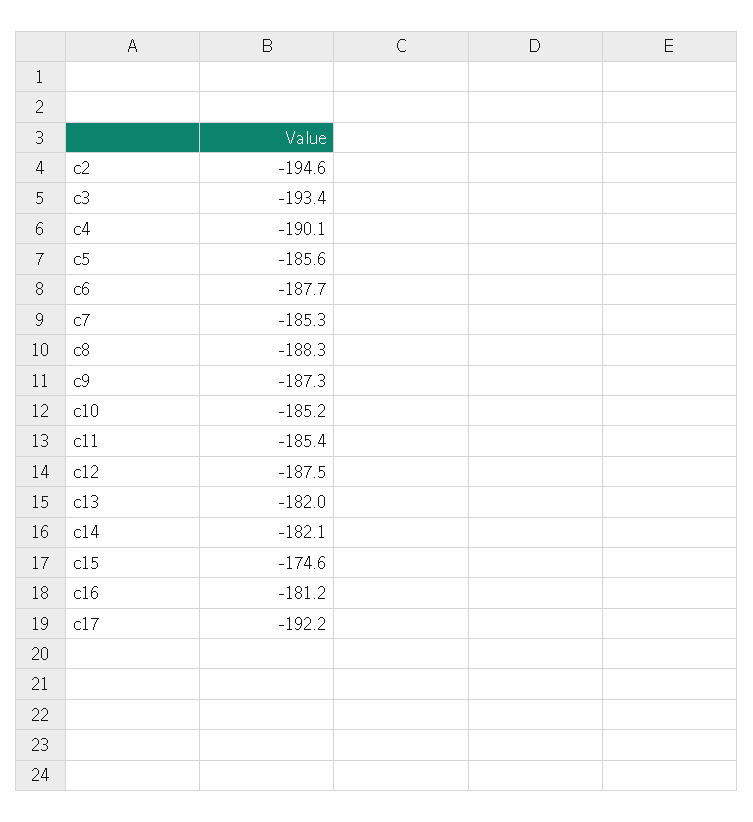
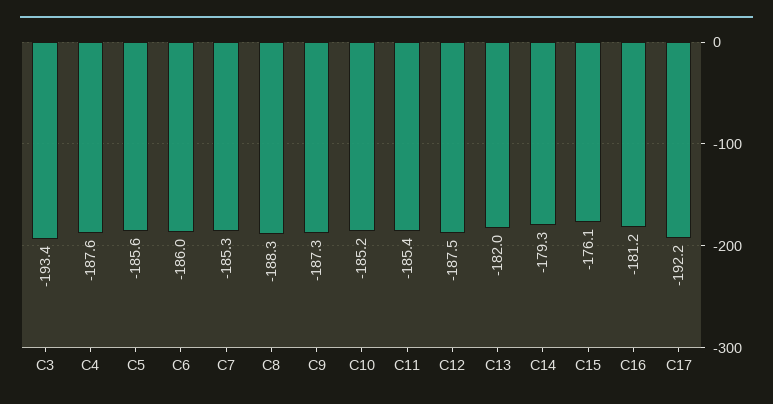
c2: -194.6 -> none
c4: -190.1 -> -187.6
c6: -187.7 -> -186
c14: -182.1 -> -179.3
c15: -174.6 -> -176.1

